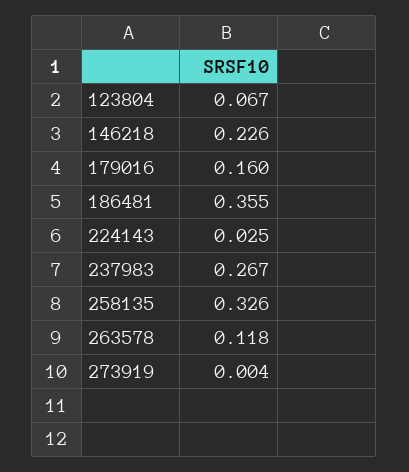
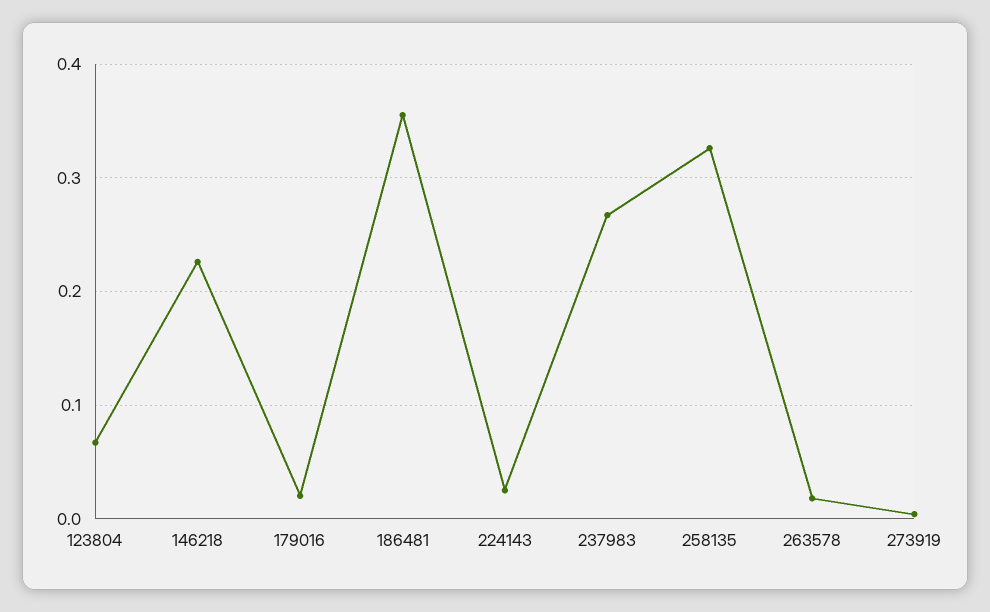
179016: 0.16 -> 0.02
263578: 0.118 -> 0.02

